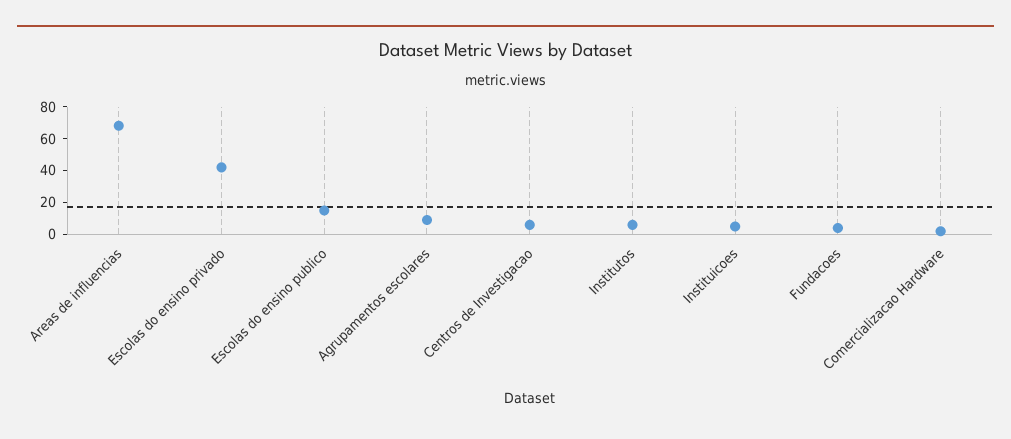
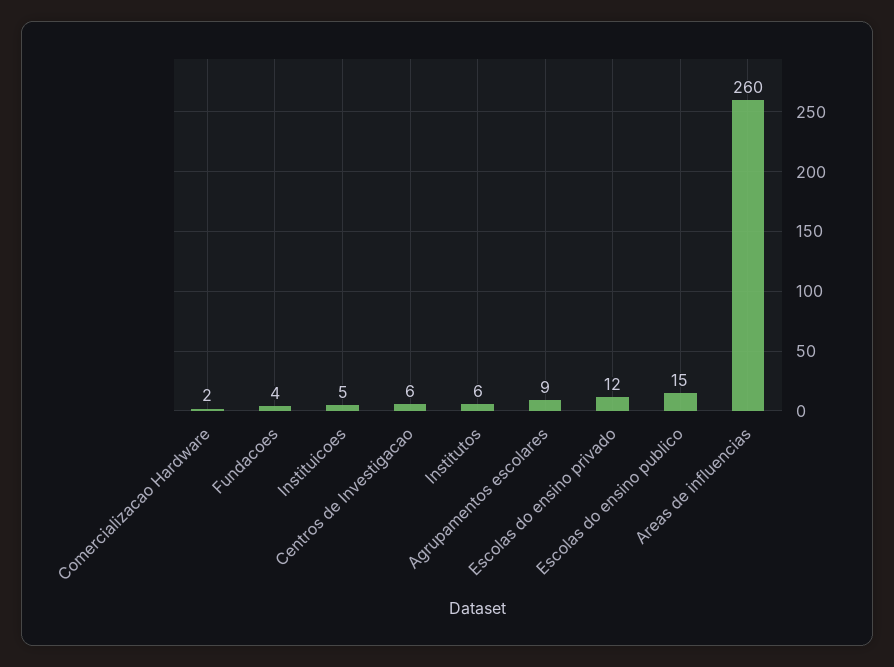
Areas de influencias: 70 -> 260
Escolas do ensino privado: 40 -> 12

